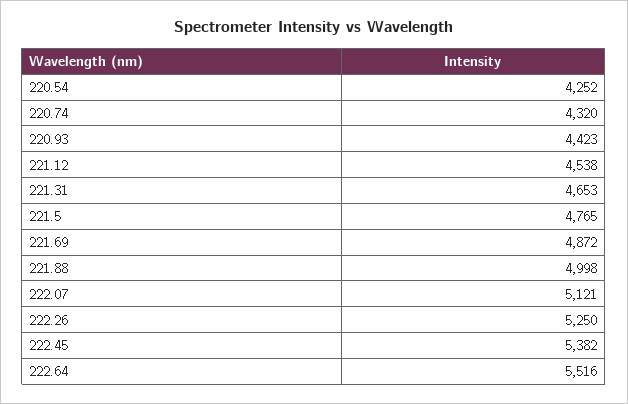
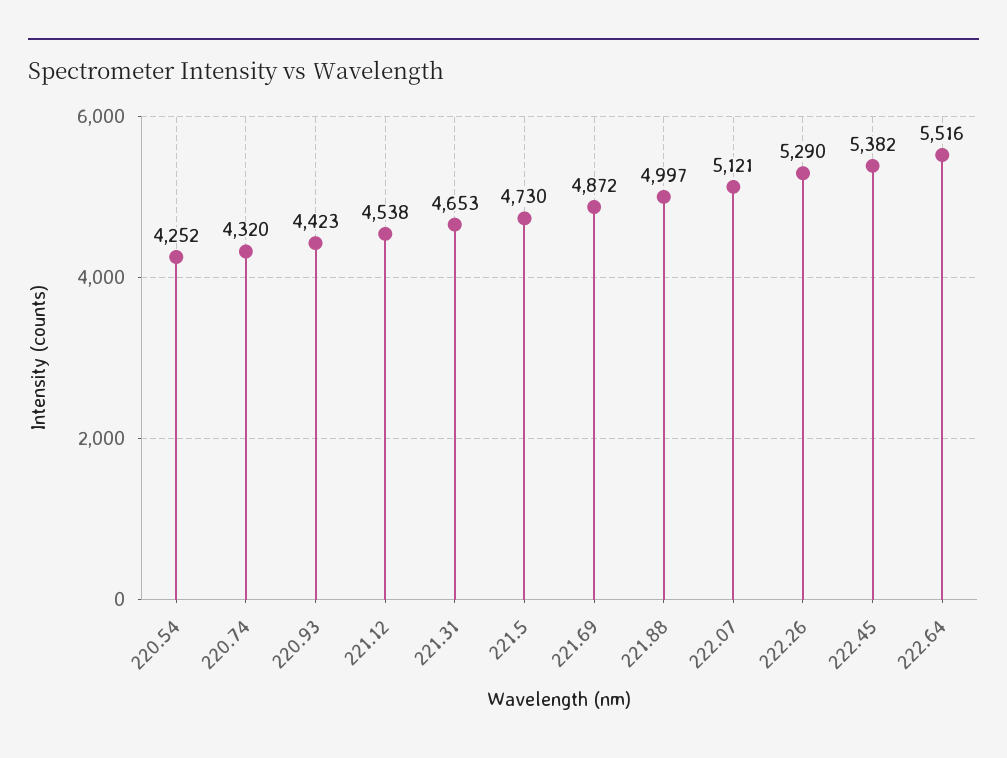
221.5: 4765 -> 4730
221.88: 4998 -> 4997
222.26: 5250 -> 5290

